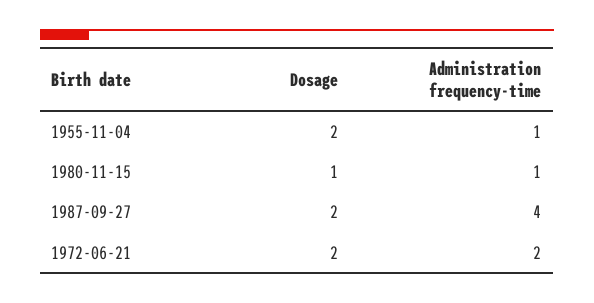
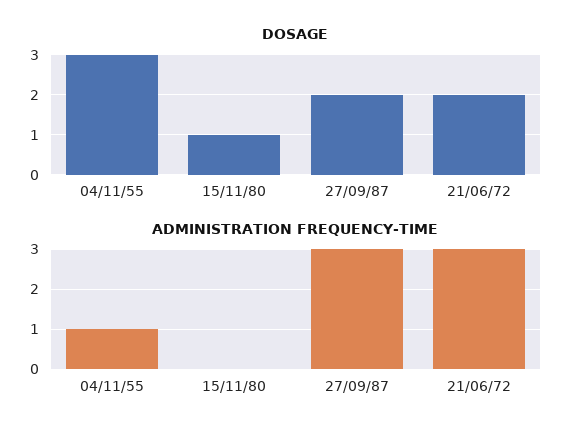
Dosage, 1955-11-04: 2 -> 3
Administration frequency-time, 1980-11-15: 1 -> 0
Administration frequency-time, 1987-09-27: 4 -> 3
Administration frequency-time, 1972-06-21: 2 -> 3

